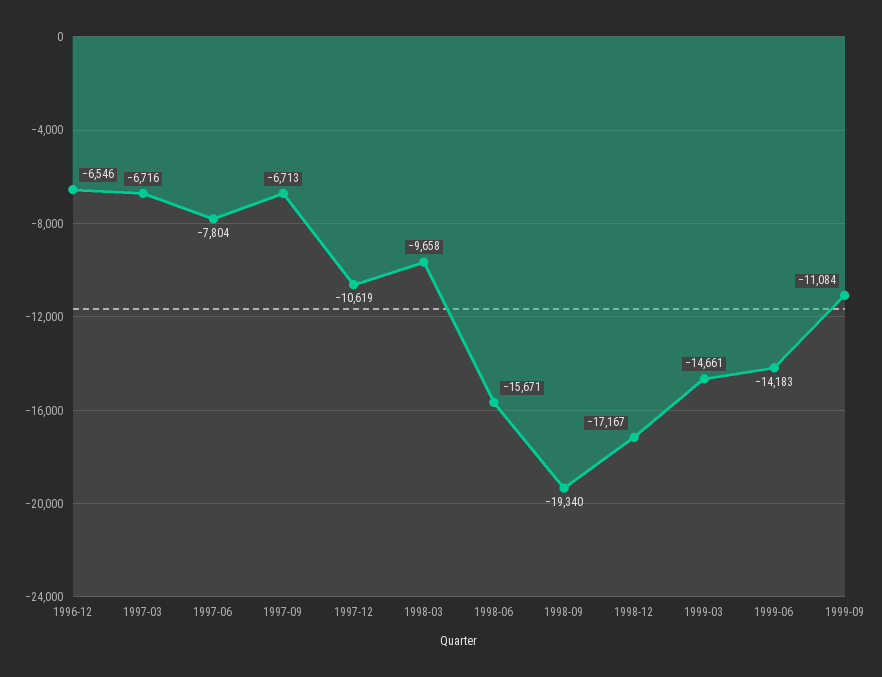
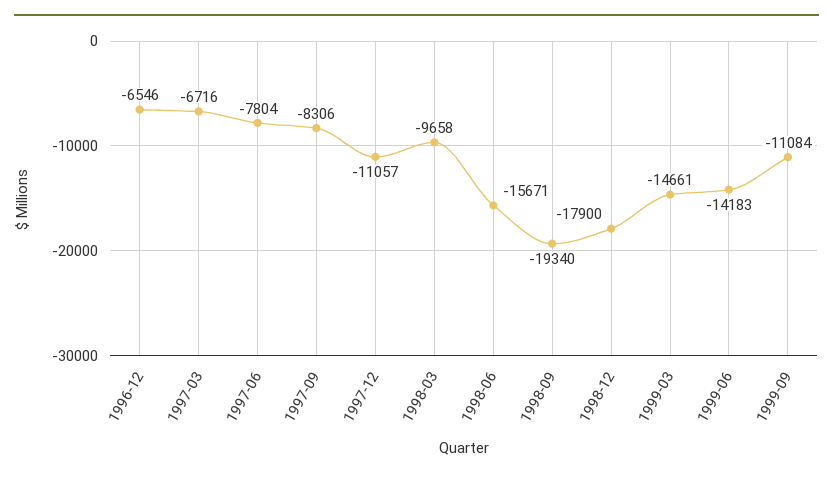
1997-09: -6713 -> -8306
1997-12: -10619 -> -11057
1998-12: -17167 -> -17900

